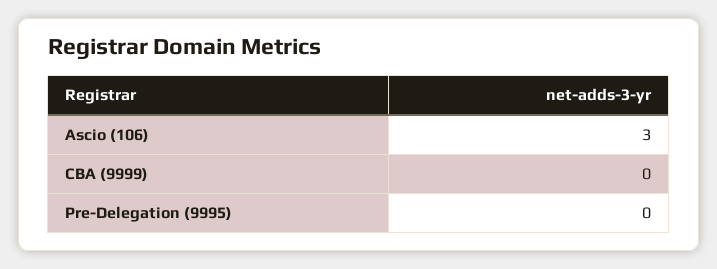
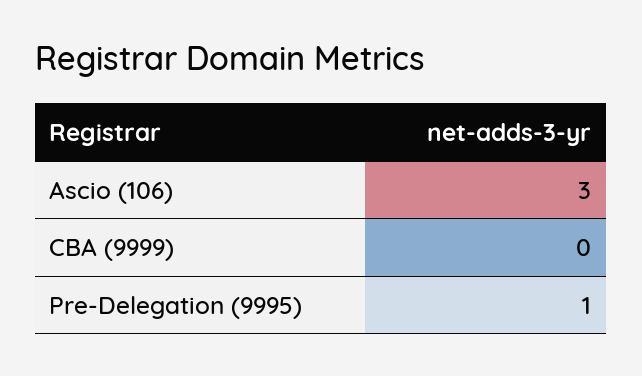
Pre-Delegation (9995): 0 -> 1

